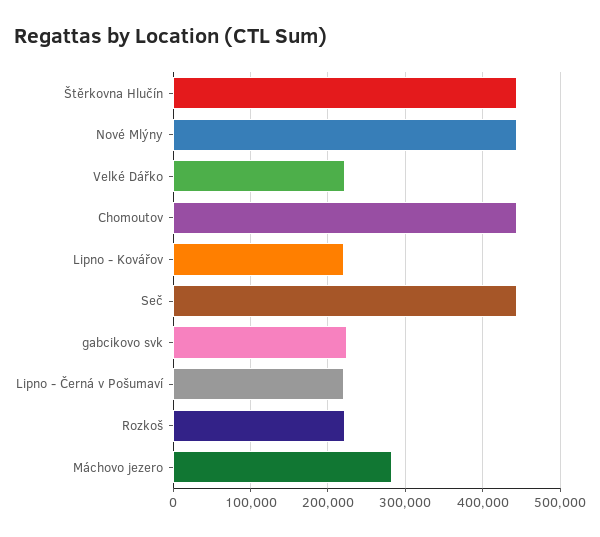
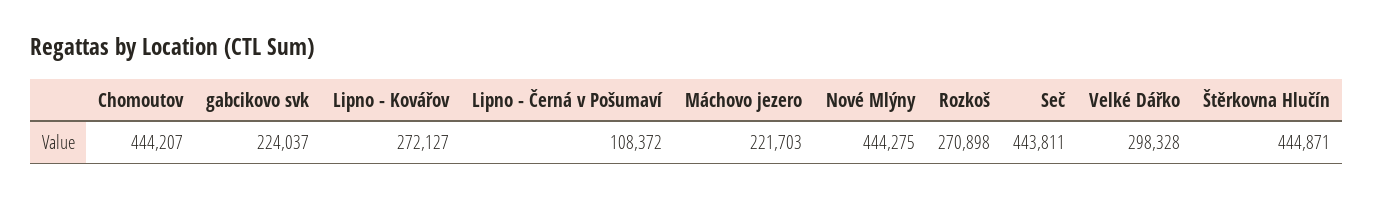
Velké Dářko: 220000 -> 298328
Lipno - Kovářov: 220000 -> 272127
Lipno - Černá v Pošumaví: 220000 -> 108372
Rozkoš: 220000 -> 270898
Máchovo jezero: 280000 -> 221703

